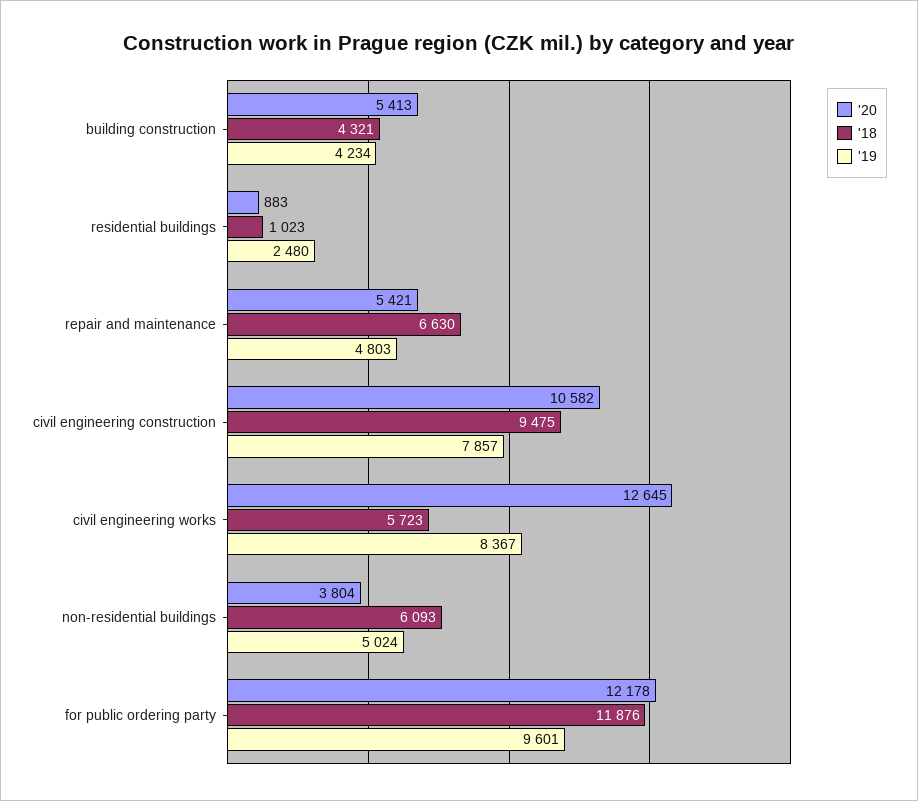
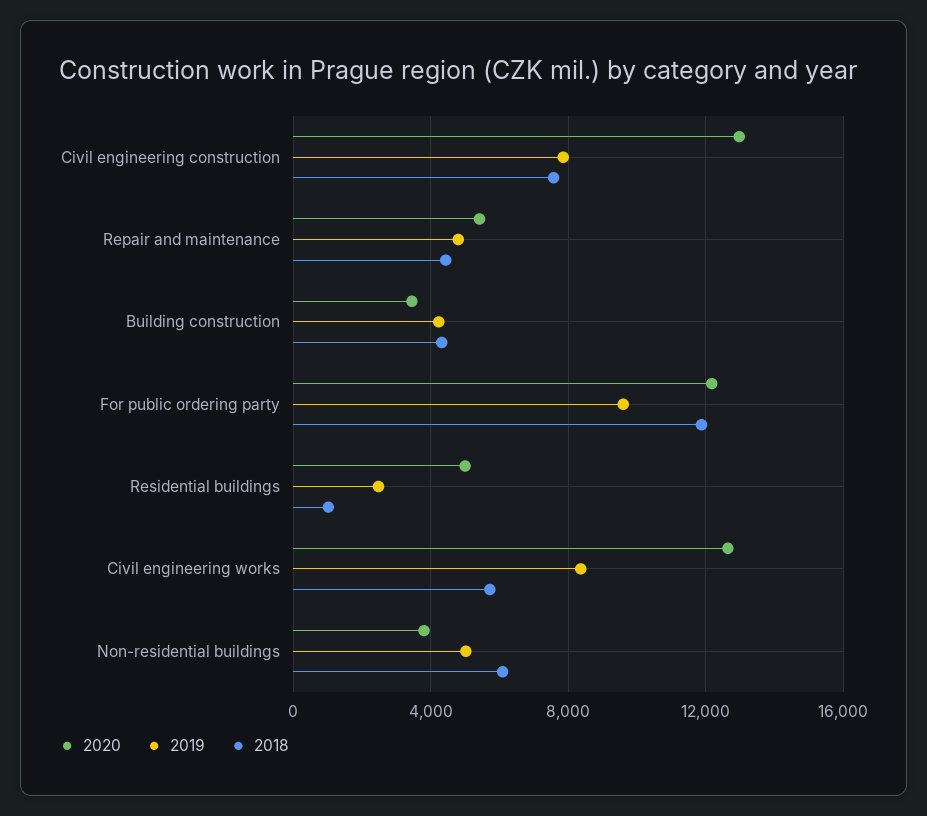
'20, building construction: 5413 -> 3500
'20, residential buildings: 883 -> 5000
'18, repair and maintenance: 6630 -> 4500
'20, civil engineering construction: 10582 -> 13000
'18, civil engineering construction: 9475 -> 7500

